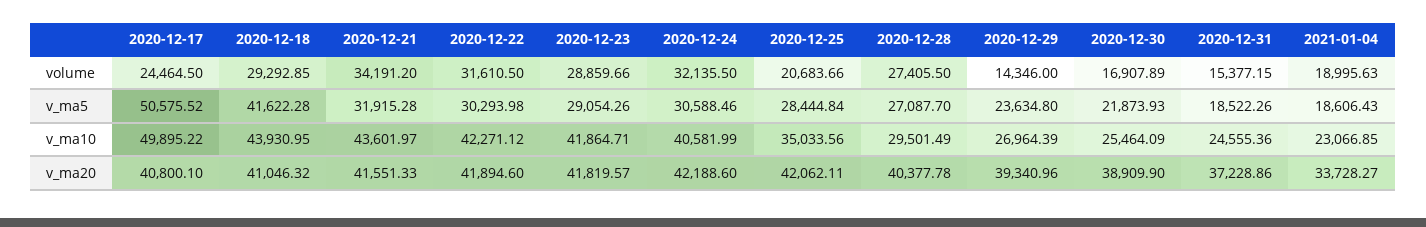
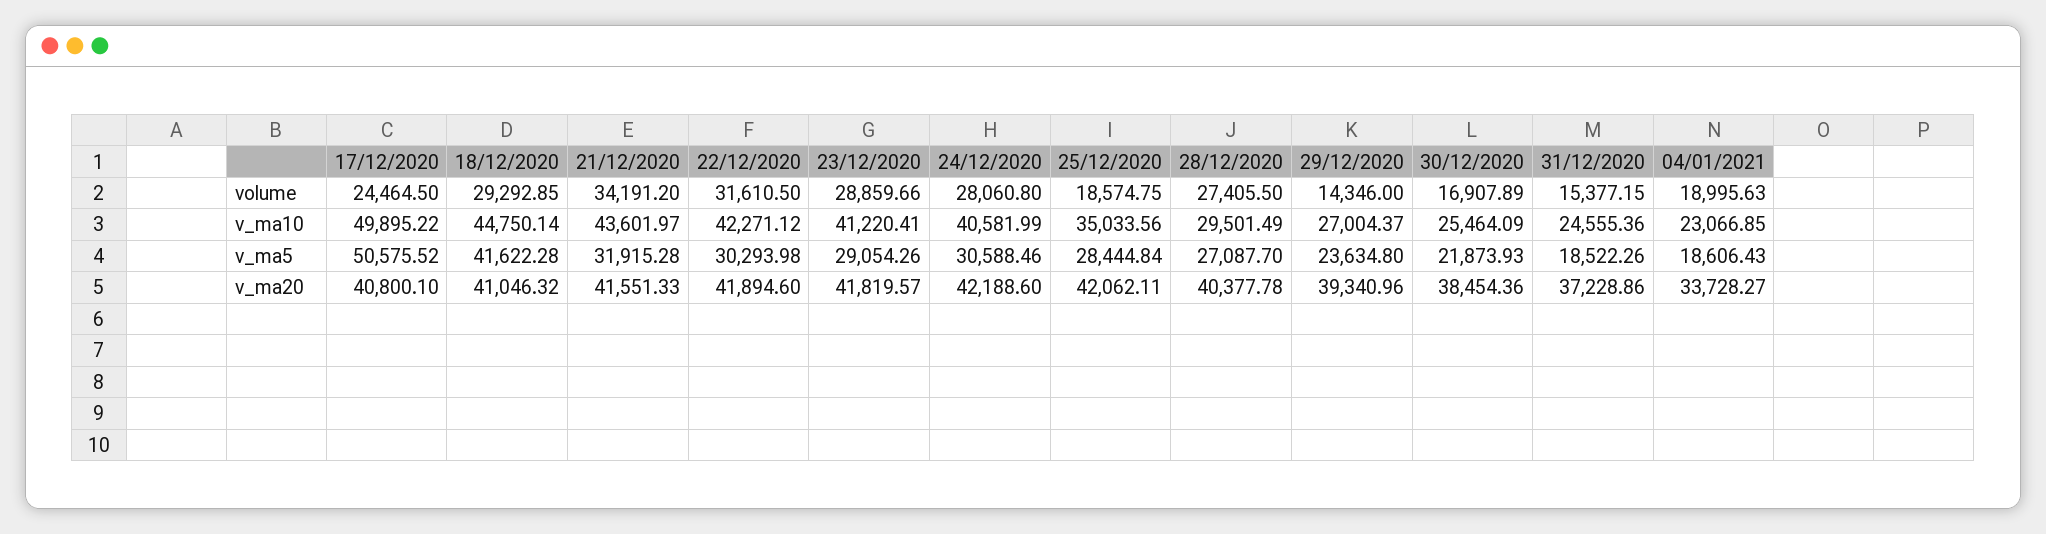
2020-12-24, volume: 32135.5 -> 28060.8
2020-12-25, volume: 20683.66 -> 18574.75
2020-12-18, v_ma10: 43930.95 -> 44750.14
2020-12-23, v_ma10: 41864.71 -> 41220.41
2020-12-29, v_ma10: 26964.39 -> 27004.37
2020-12-30, v_ma20: 38909.9 -> 38454.36

